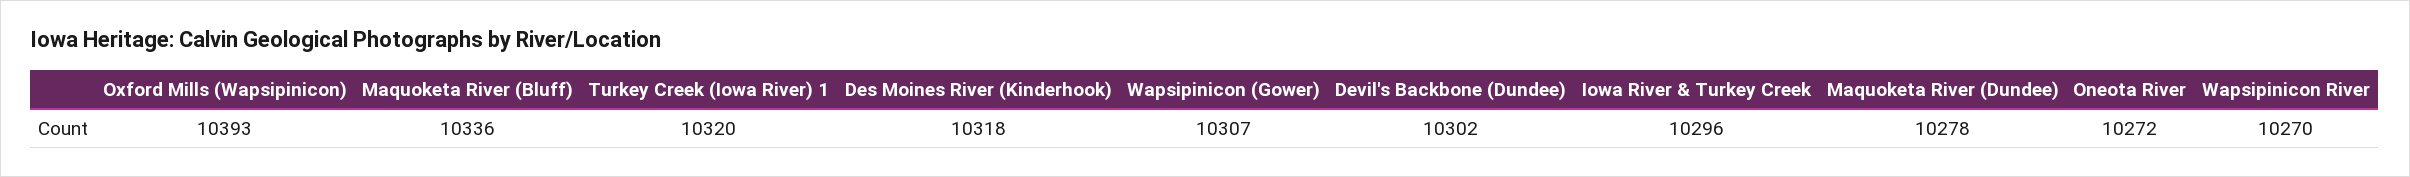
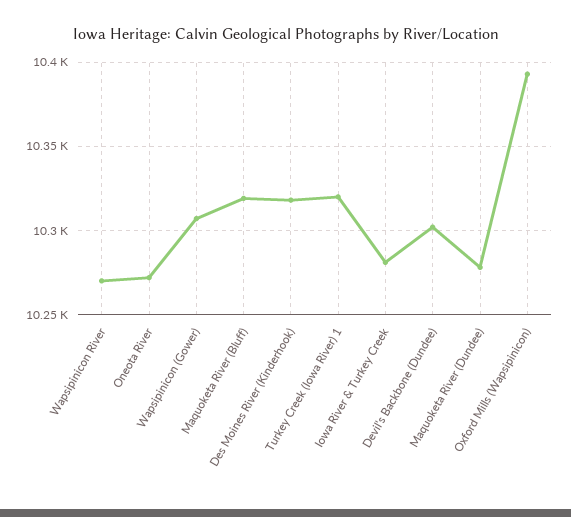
Maquoketa River (Bluff): 10336 -> 10320
Iowa River & Turkey Creek: 10296 -> 10280

